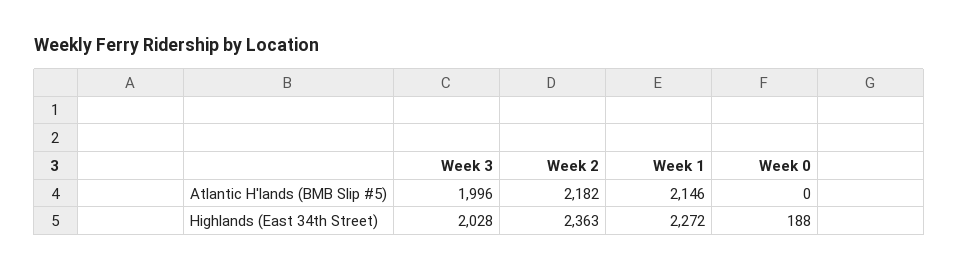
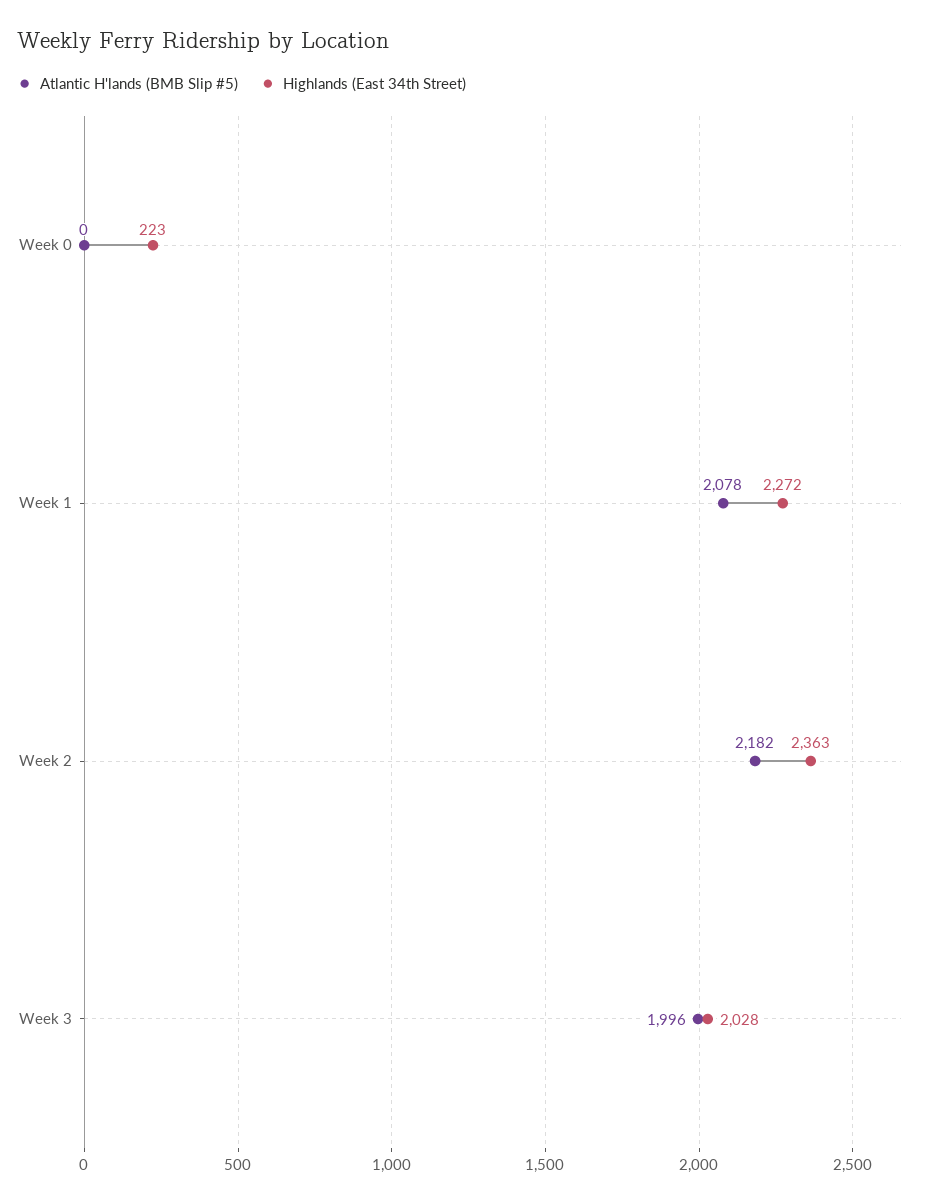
Atlantic H'lands (BMB Slip #5), Week 1: 2146 -> 2078
Highlands (East 34th Street), Week 0: 188 -> 223

